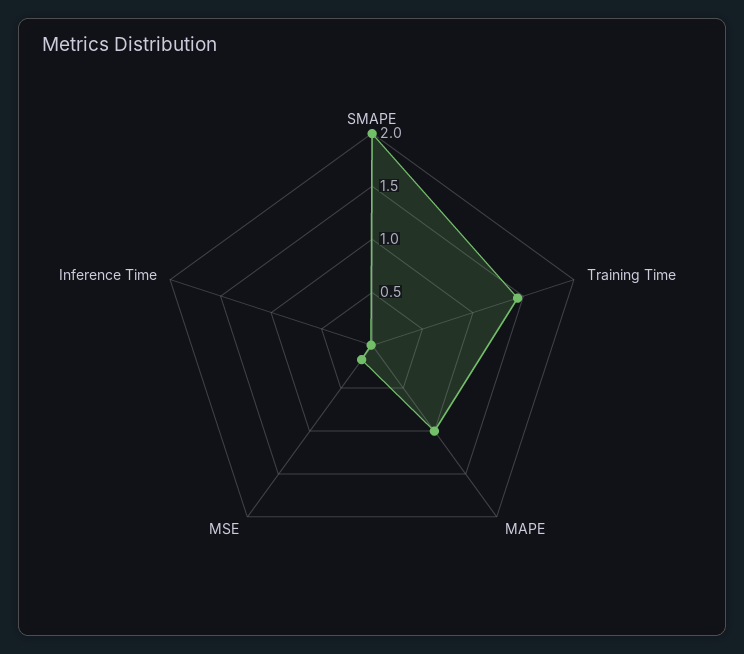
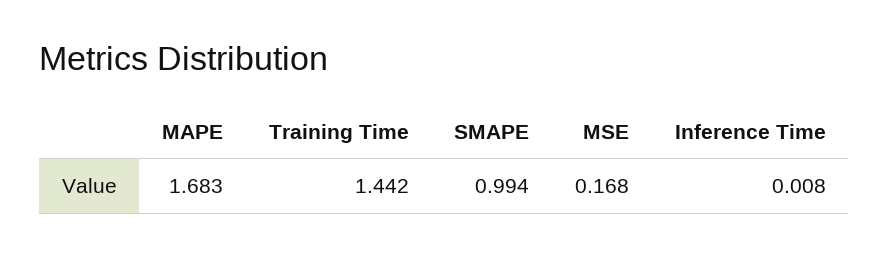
SMAPE: 2 -> 0.994
MAPE: 1 -> 1.683

